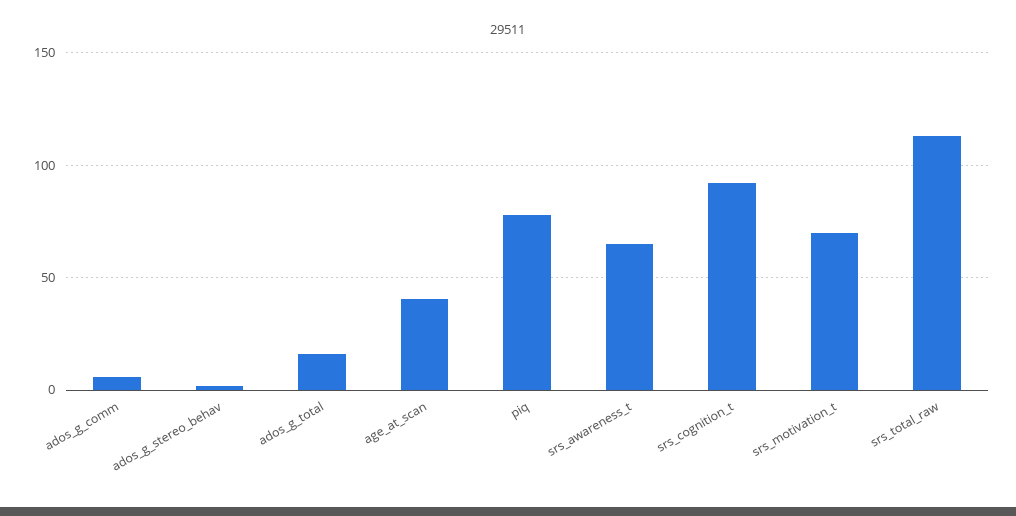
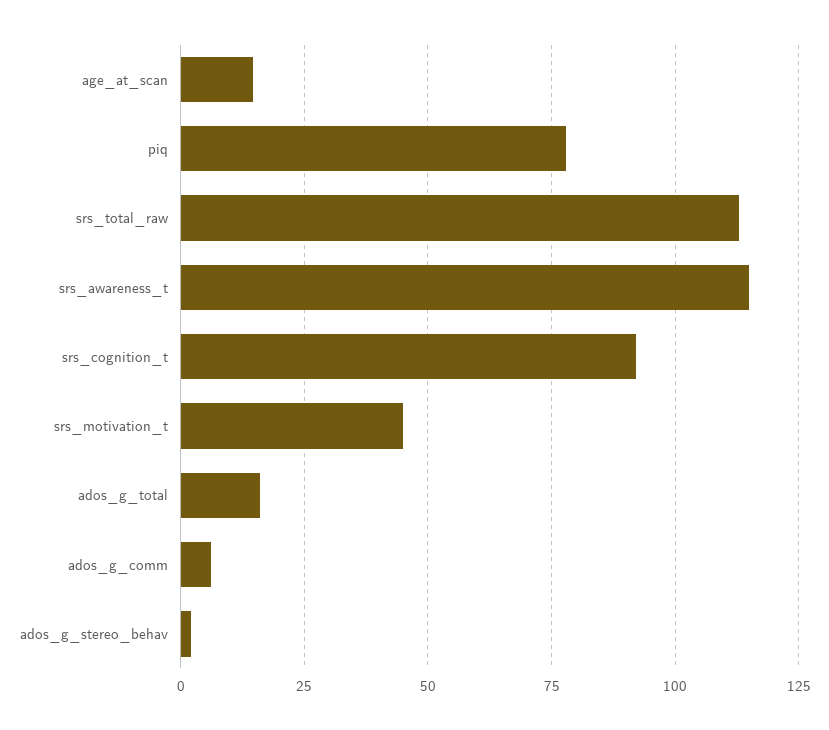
age_at_scan: 40 -> 15
srs_awareness_t: 65 -> 115
srs_motivation_t: 70 -> 45

